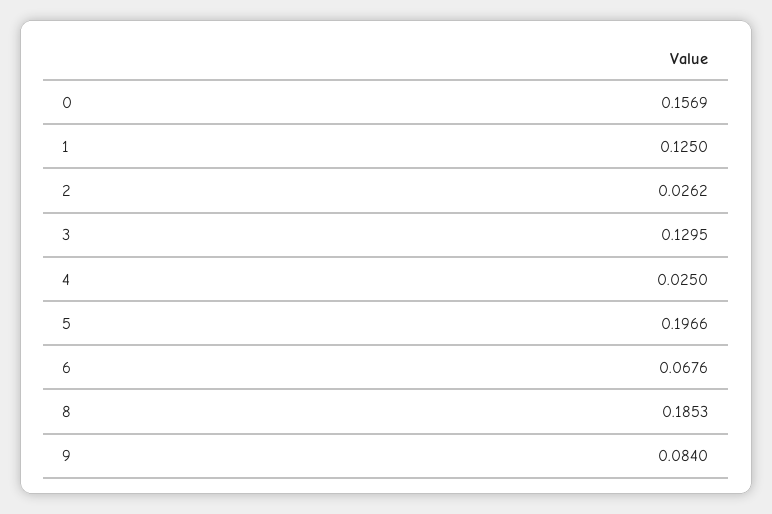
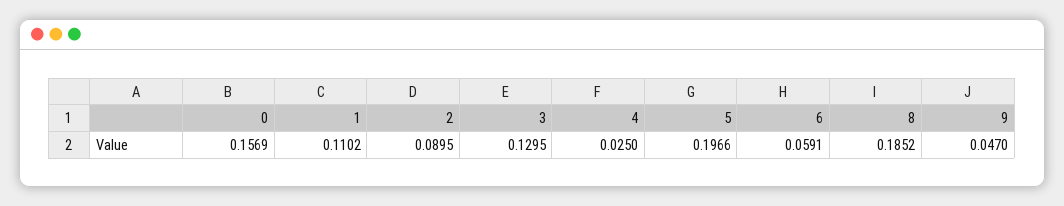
1: 0.125 -> 0.1102
2: 0.0262 -> 0.0895
6: 0.0676 -> 0.0591
8: 0.1853 -> 0.1852
9: 0.084 -> 0.047

